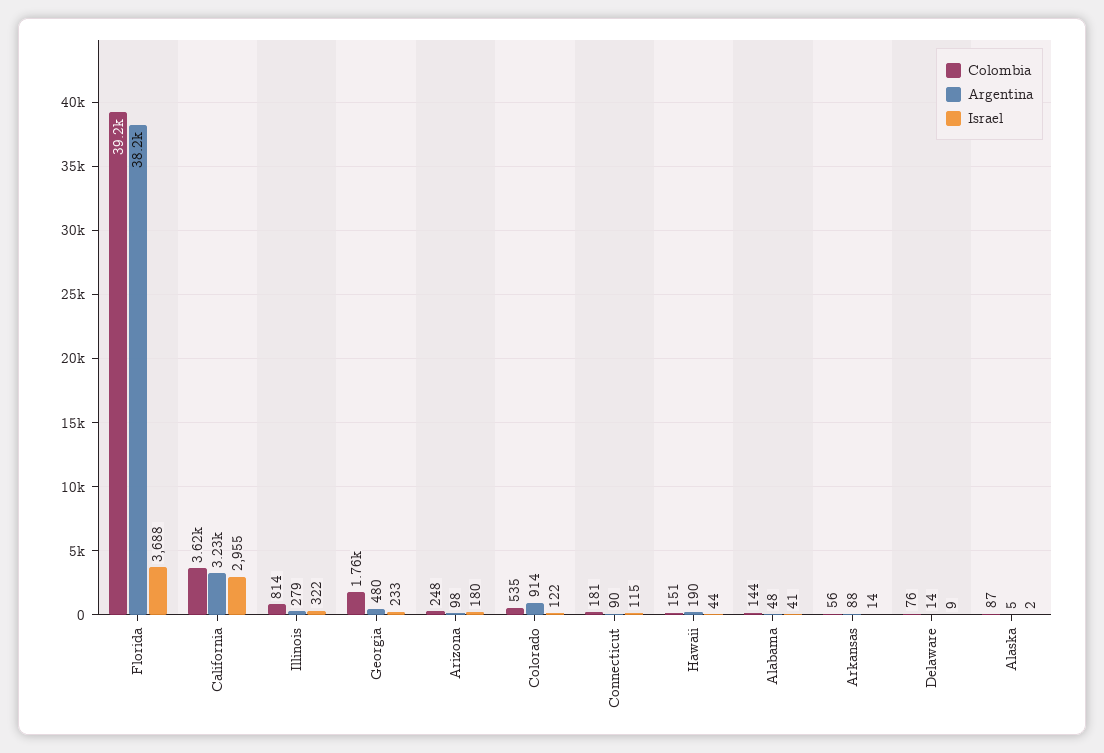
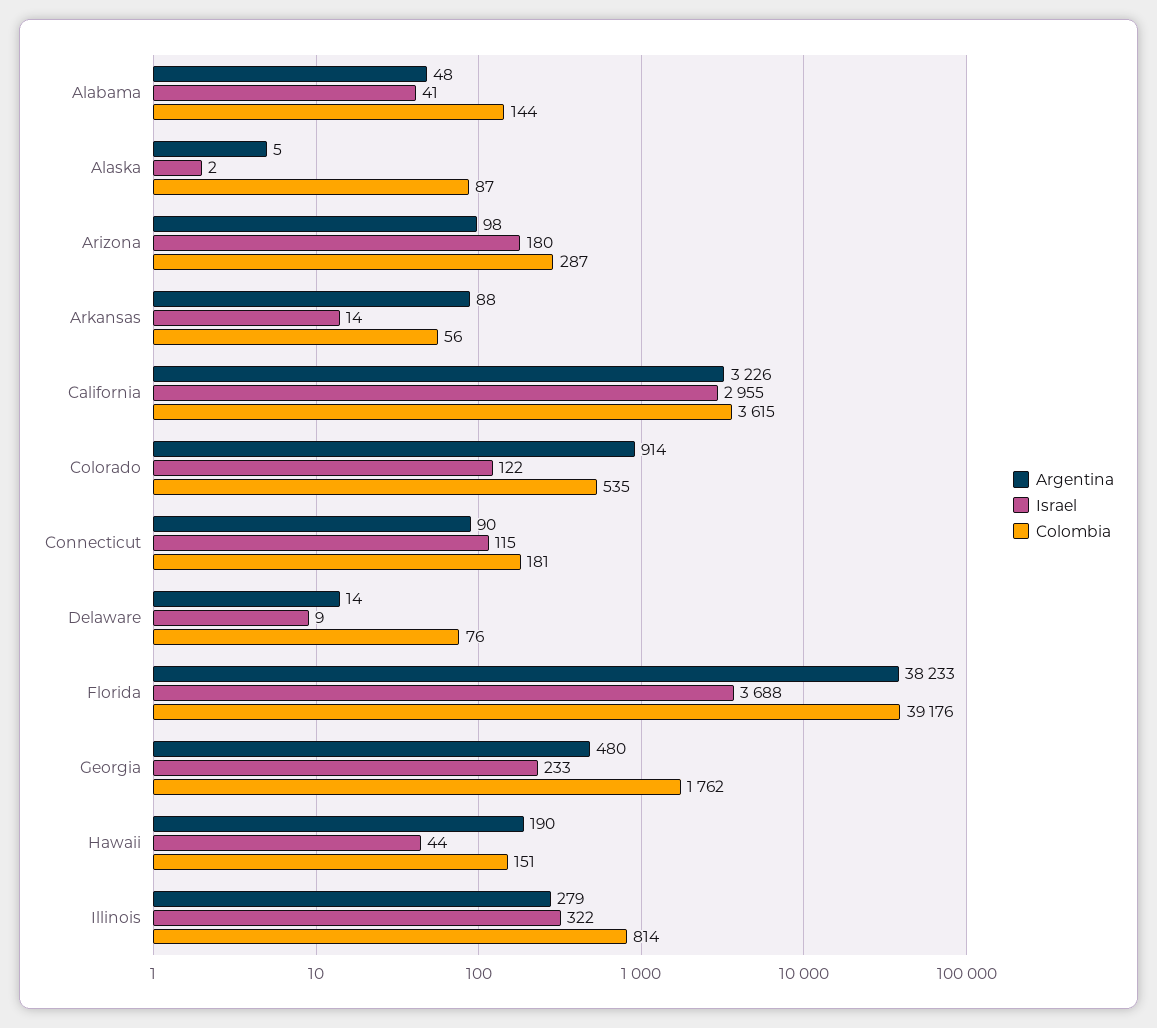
Colombia, Arizona: 248 -> 287

